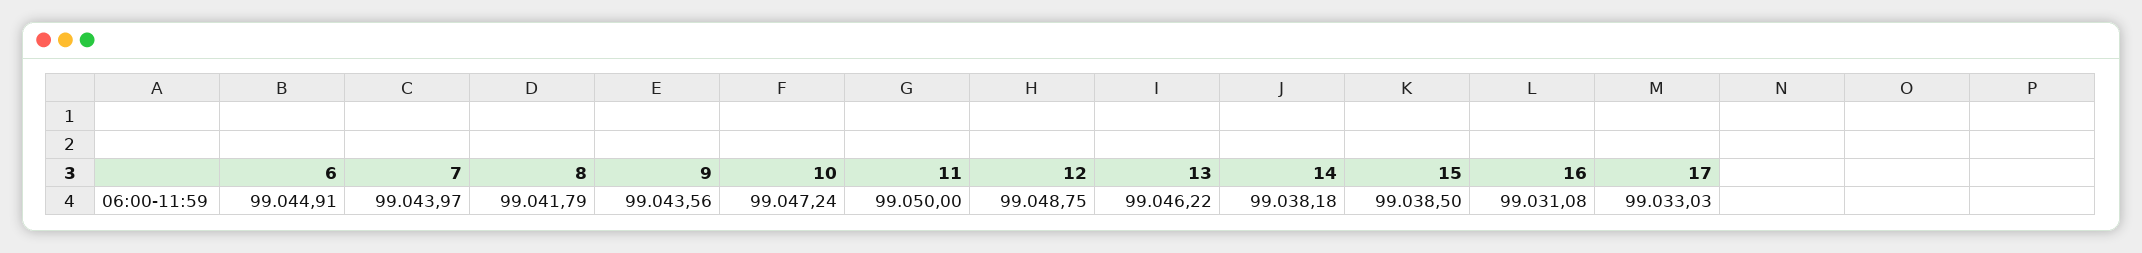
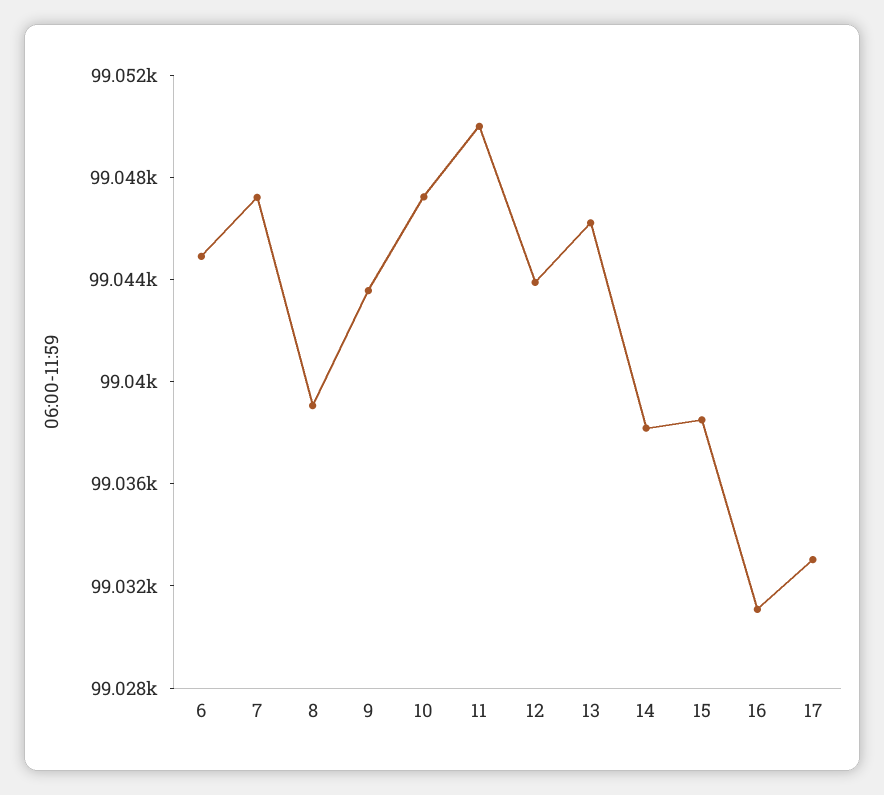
7: 99043.97 -> 99047
8: 99041.79 -> 99039
12: 99048.75 -> 99044

